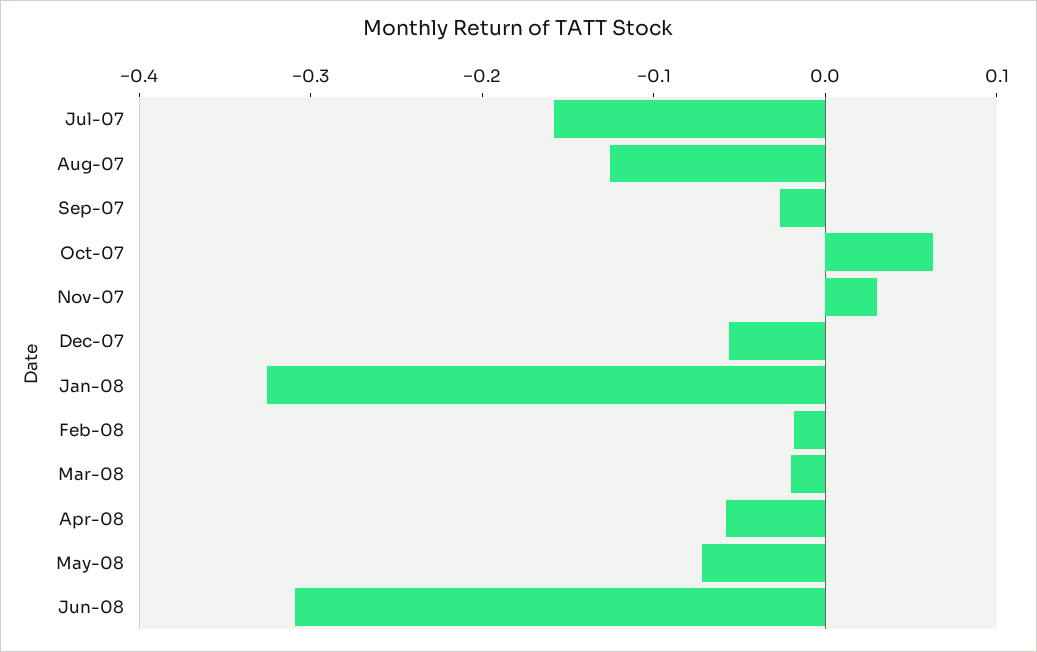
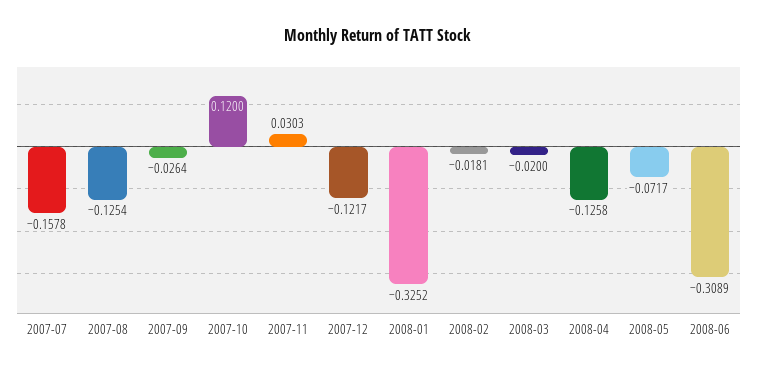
Oct-07: 0.06 -> 0.12
Dec-07: -0.06 -> -0.1217
Apr-08: -0.06 -> -0.1258

